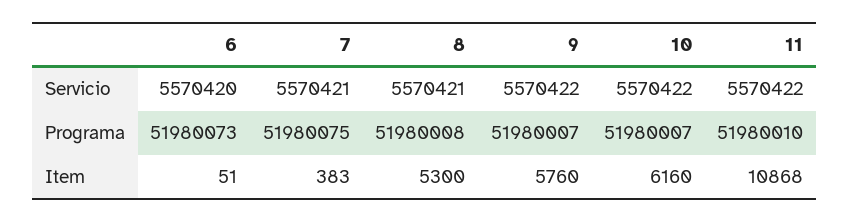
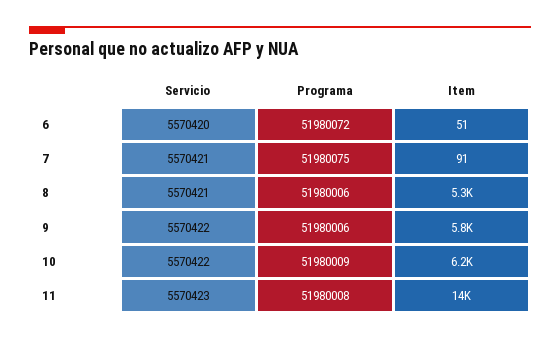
11, Servicio: 5570422 -> 5570423
6, Programa: 51980073 -> 51980072
8, Programa: 51980008 -> 51980006
9, Programa: 51980007 -> 51980006
10, Programa: 51980007 -> 51980009
11, Programa: 51980010 -> 51980008
7, Item: 383 -> 91
11, Item: 10868 -> 14000

